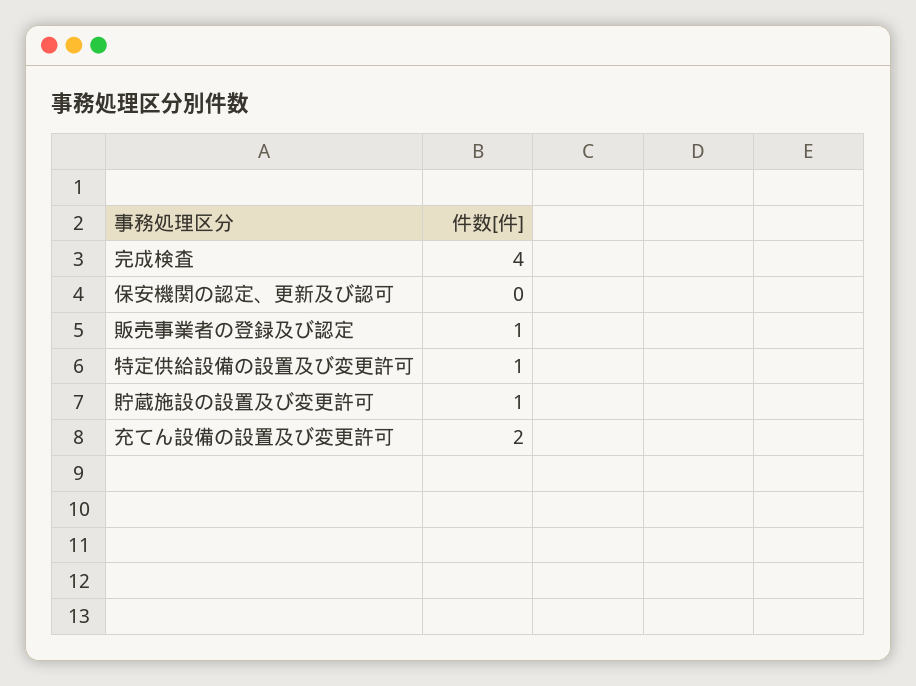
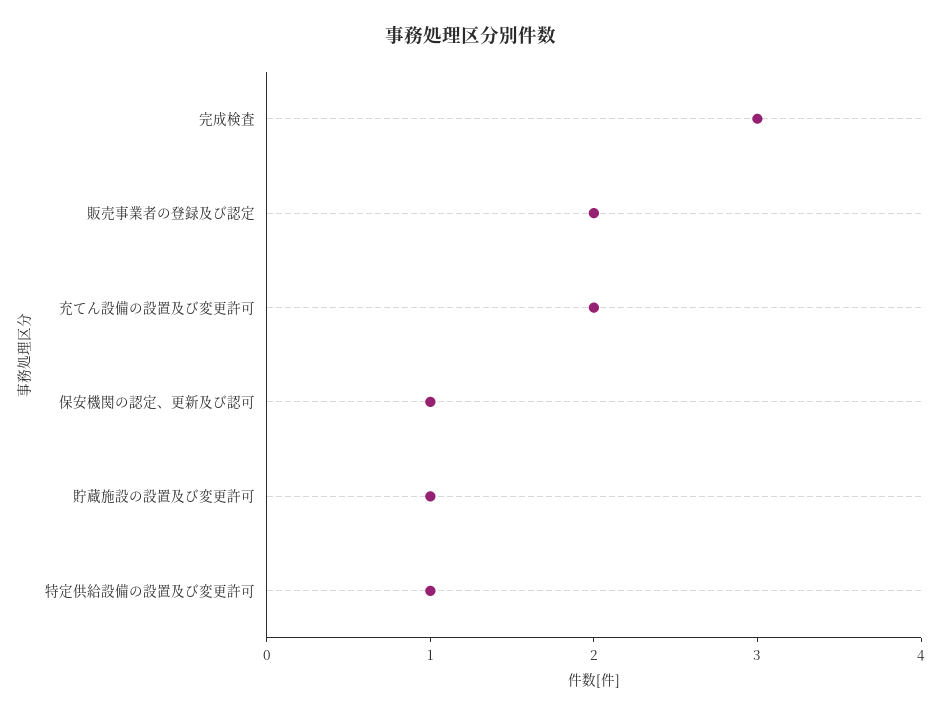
完成検査: 4 -> 3
保安機関の認定、更新及び認可: 0 -> 1
販売事業者の登録及び認定: 1 -> 2

